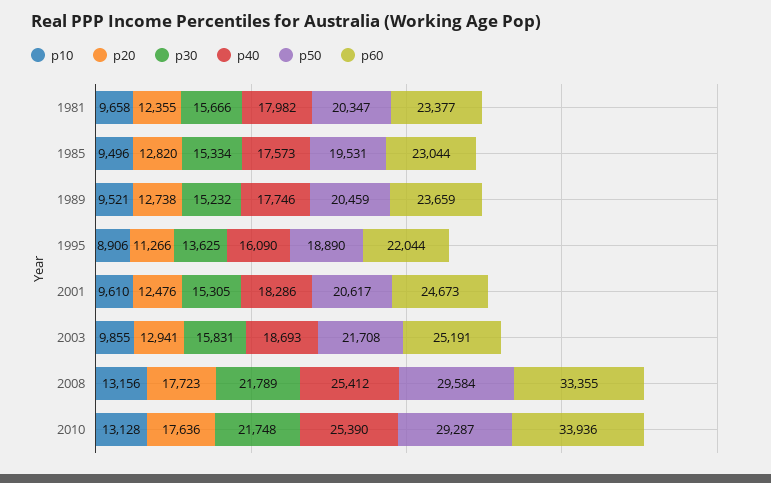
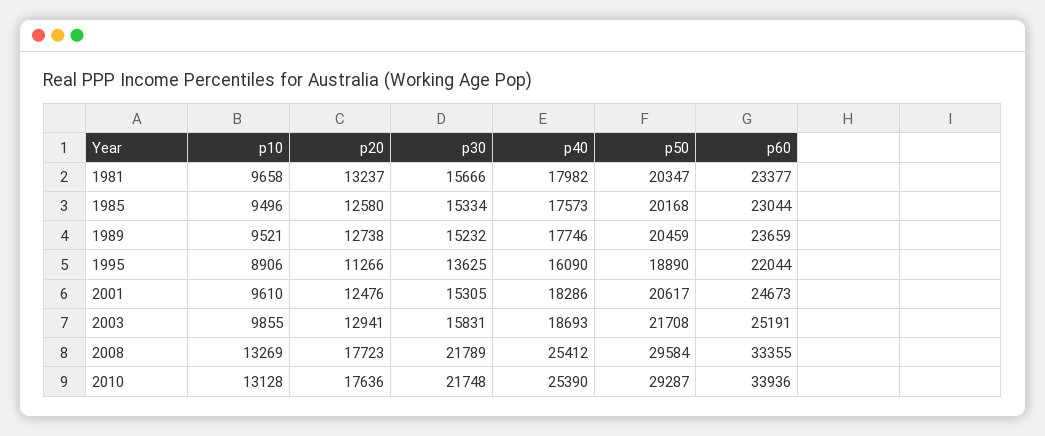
p20, 1981: 12355 -> 13237
p20, 1985: 12820 -> 12580
p50, 1985: 19531 -> 20168
p10, 2008: 13156 -> 13269

